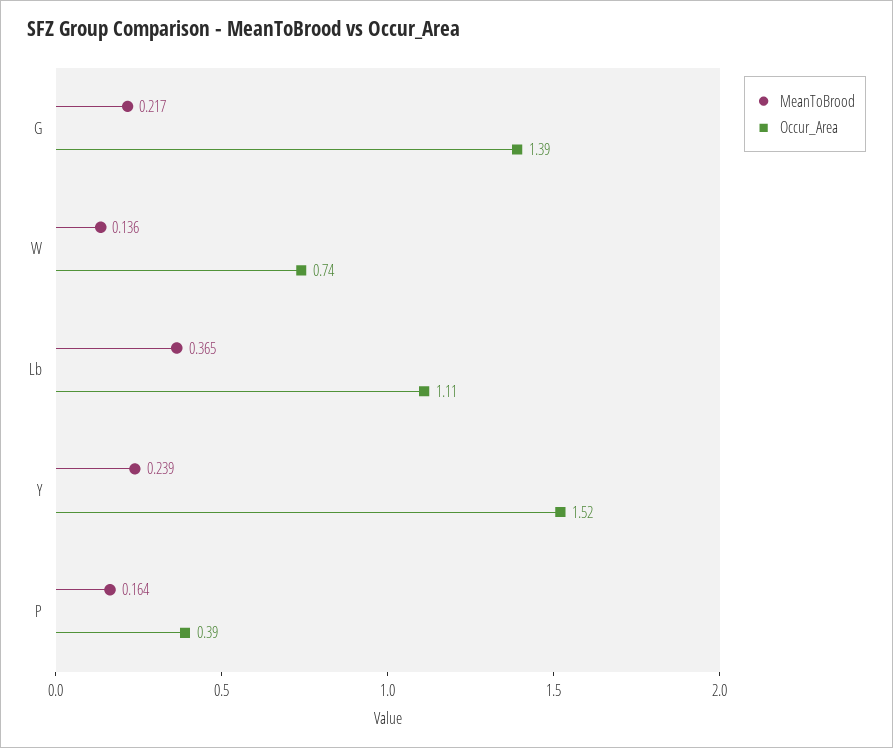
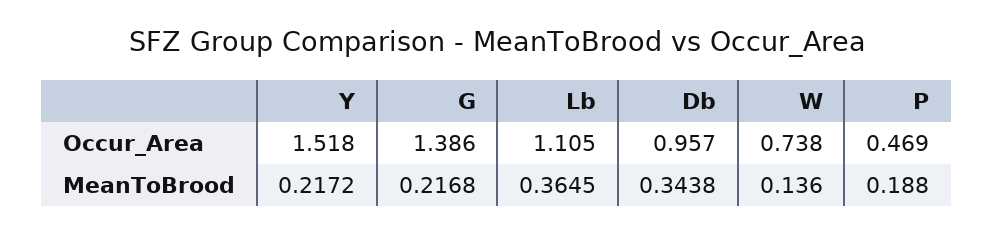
MeanToBrood, Y: 0.239 -> 0.2172
MeanToBrood, P: 0.164 -> 0.188
Occur_Area, P: 0.39 -> 0.469
Occur_Area, Db: none -> 0.957
MeanToBrood, Db: none -> 0.3438

